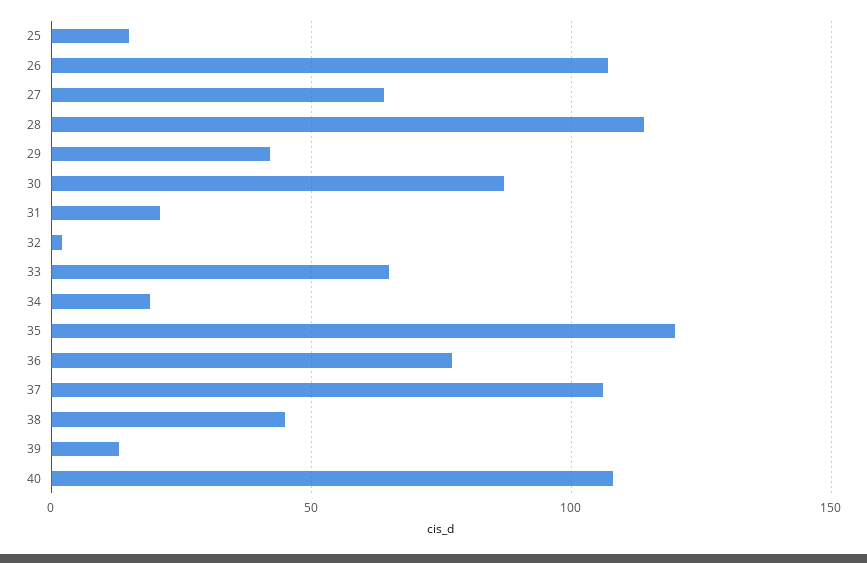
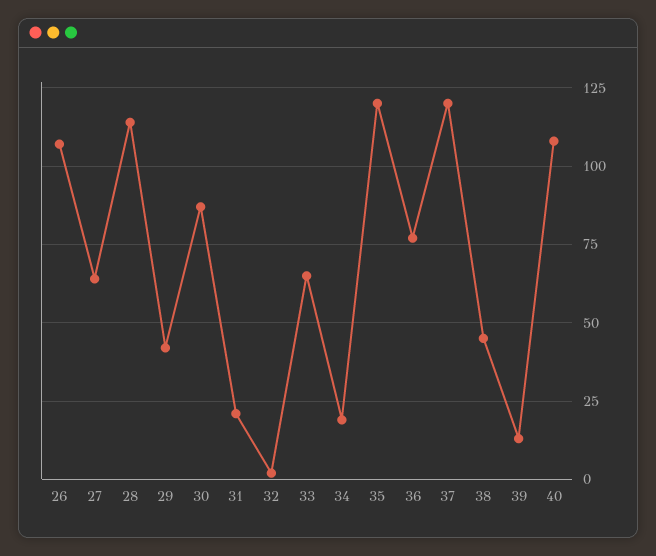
25: 15 -> none
37: 105 -> 120

